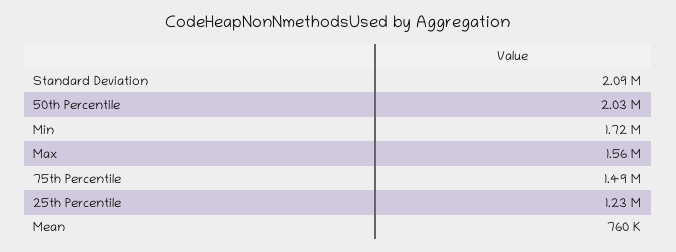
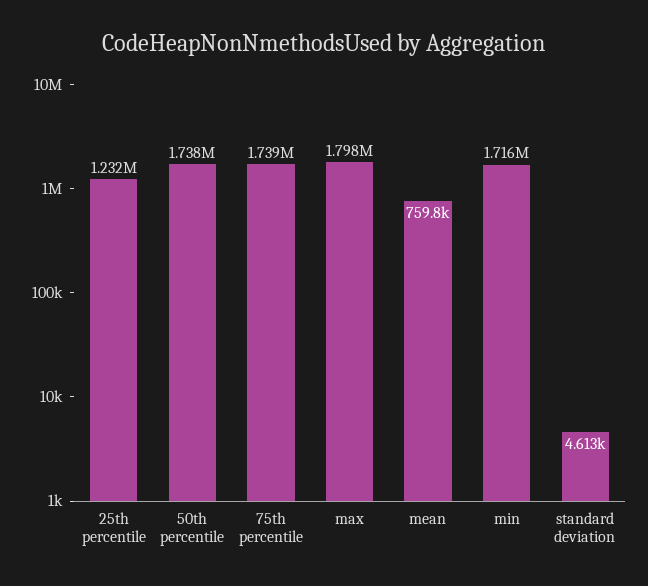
Standard Deviation: 2090000 -> 4613
50th Percentile: 2030000 -> 1738000
Max: 1560000 -> 1798000
75th Percentile: 1490000 -> 1739000

